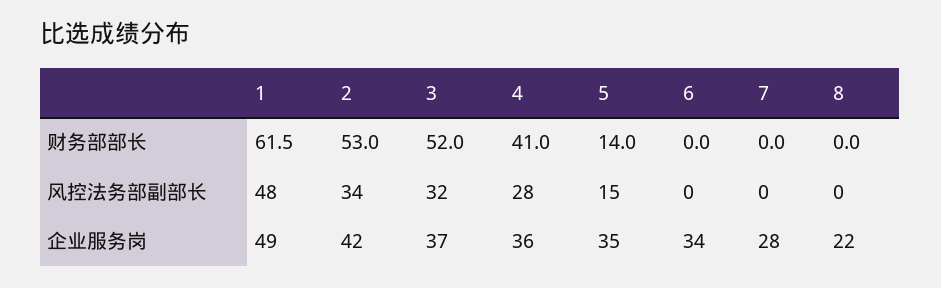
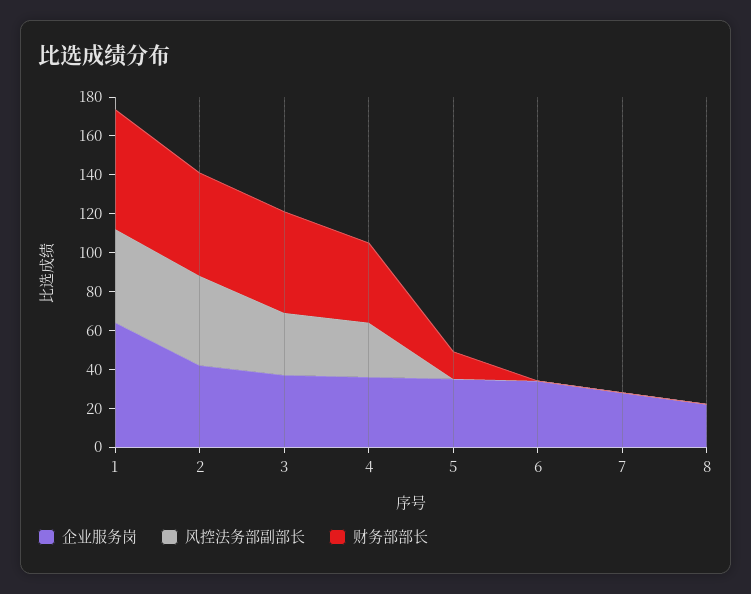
风控法务部副部长, 2: 34 -> 45
风控法务部副部长, 5: 15 -> 0
企业服务岗, 1: 49 -> 65

